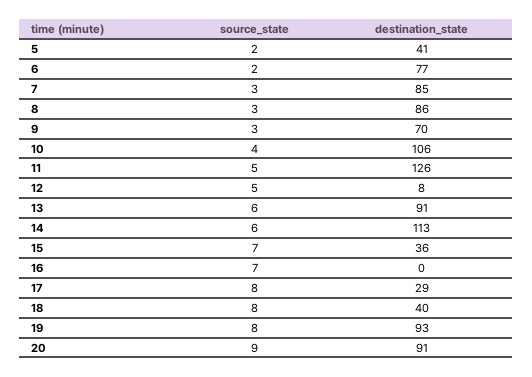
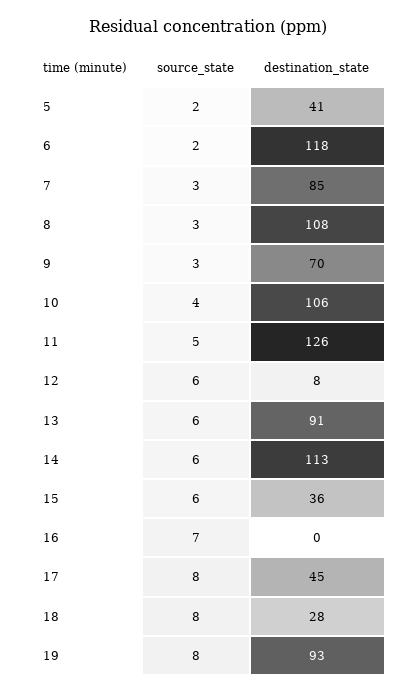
destination_state, 6: 77 -> 118
destination_state, 8: 86 -> 108
source_state, 12: 5 -> 6
source_state, 15: 7 -> 6
destination_state, 17: 29 -> 45
destination_state, 18: 40 -> 28
source_state, 20: 9 -> none
destination_state, 20: 91 -> none

